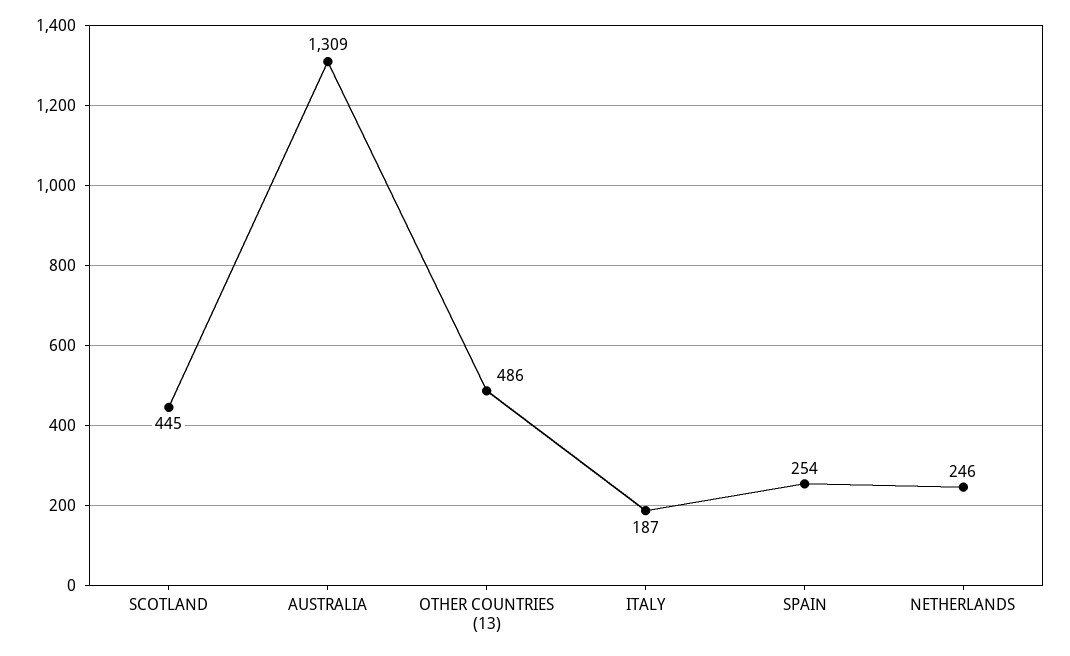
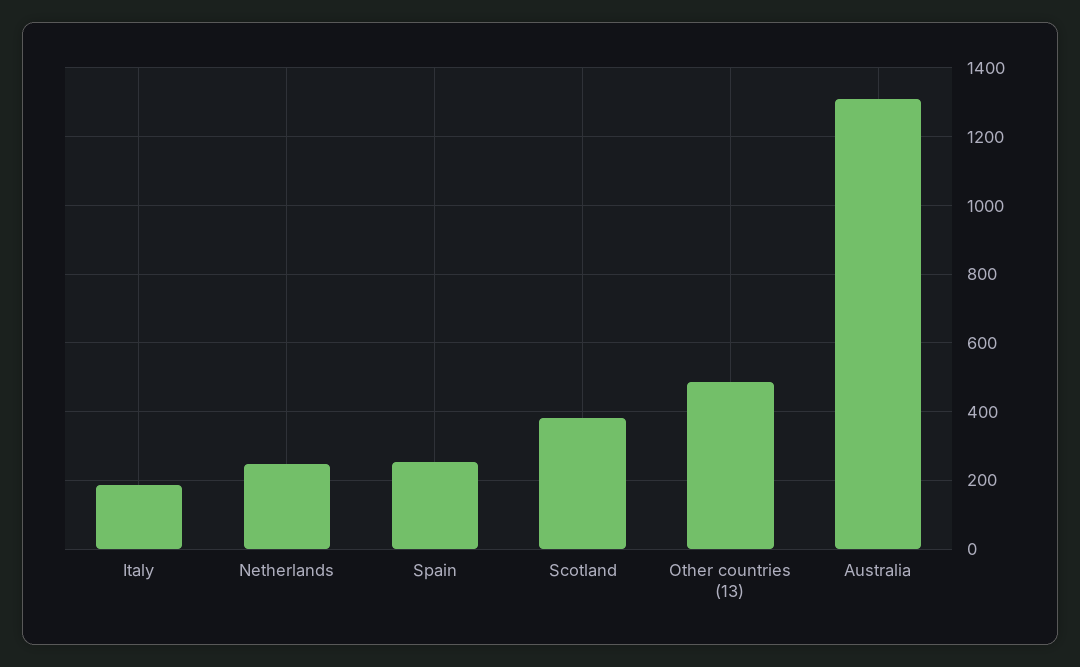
SCOTLAND: 445 -> 380

